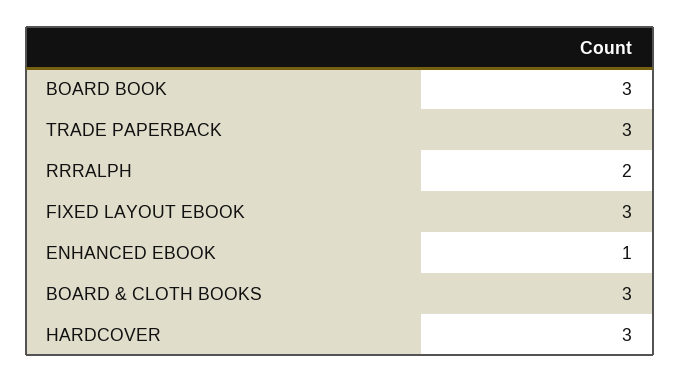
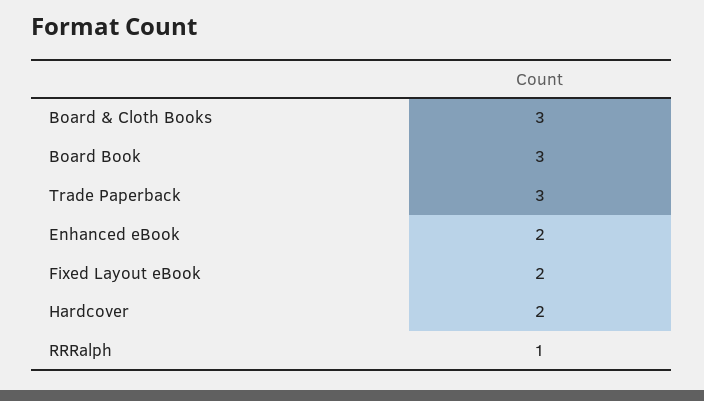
RRRALPH: 2 -> 1
FIXED LAYOUT EBOOK: 3 -> 2
ENHANCED EBOOK: 1 -> 2
HARDCOVER: 3 -> 2

